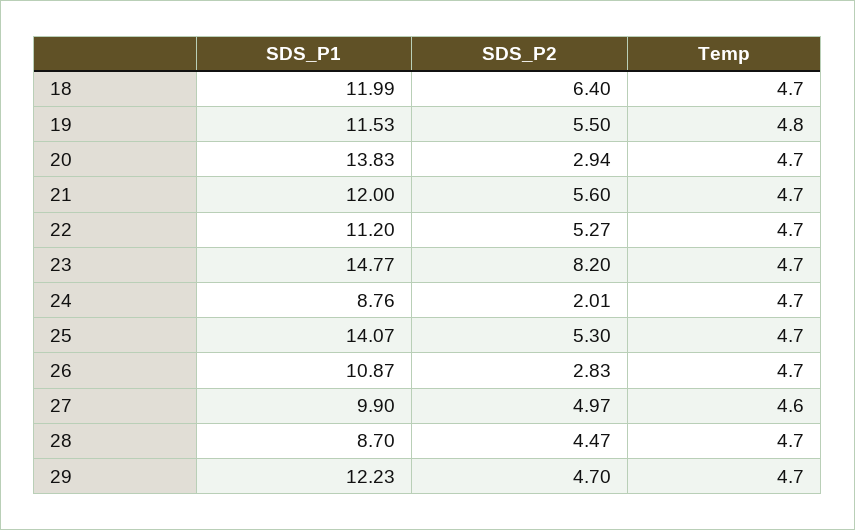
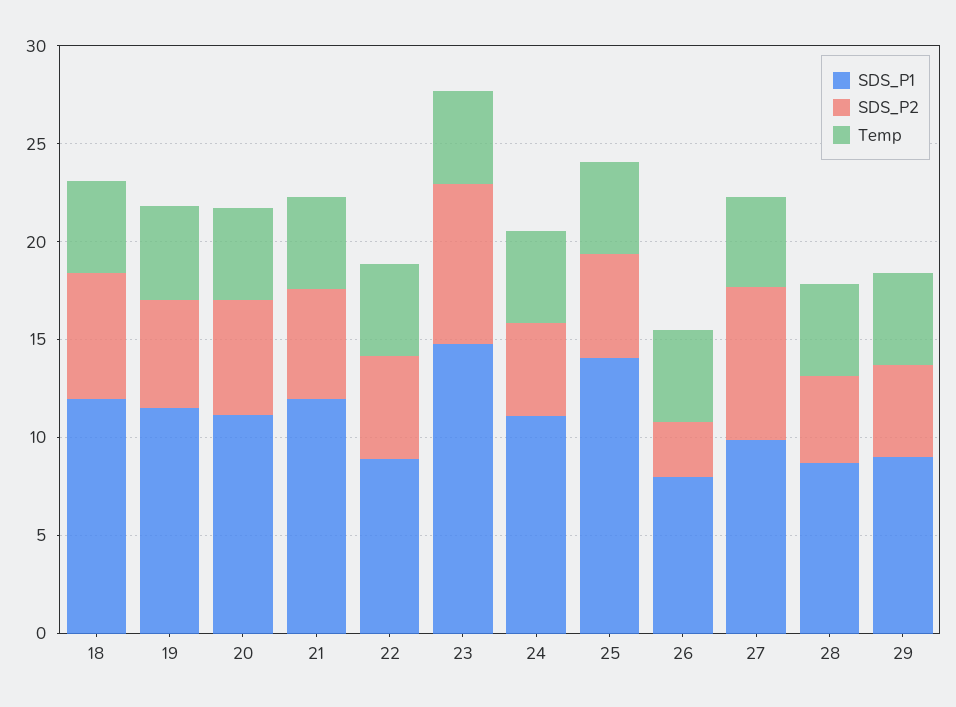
SDS_P1, 20: 13.83 -> 11
SDS_P2, 20: 2.94 -> 6
SDS_P1, 22: 11.2 -> 9
SDS_P1, 24: 8.76 -> 11
SDS_P2, 24: 2.01 -> 5
SDS_P1, 26: 10.87 -> 8
SDS_P2, 27: 4.97 -> 8
SDS_P1, 29: 12.23 -> 9

